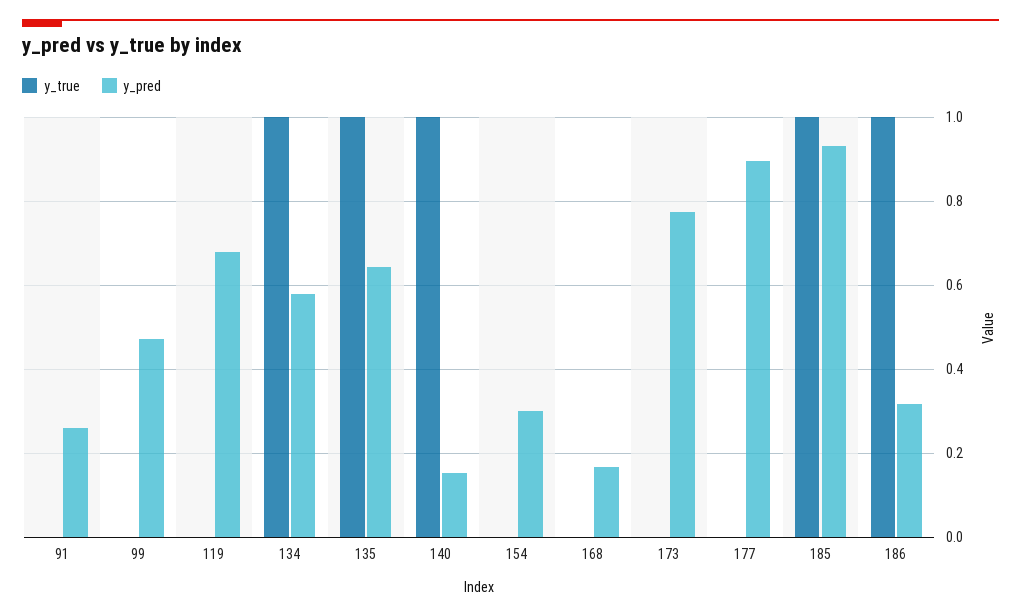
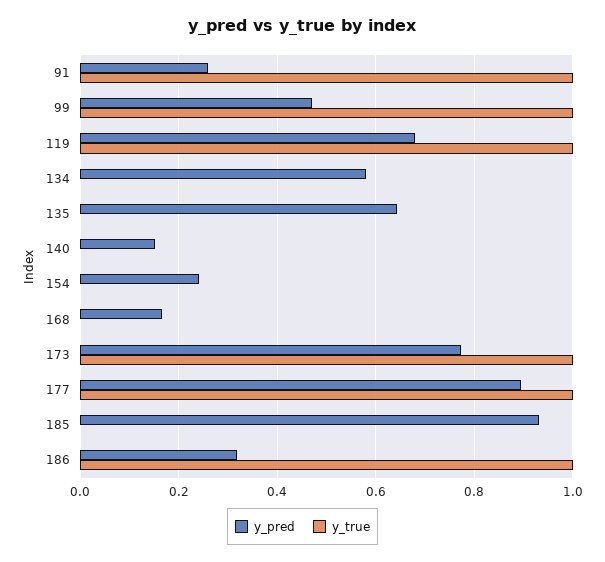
y_true, 91: 0 -> 1
y_true, 99: 0 -> 1
y_true, 119: 0 -> 1
y_true, 134: 1 -> 0
y_true, 135: 1 -> 0
y_true, 140: 1 -> 0
y_pred, 154: 0.3 -> 0.24
y_true, 173: 0 -> 1
y_true, 177: 0 -> 1
y_true, 185: 1 -> 0

